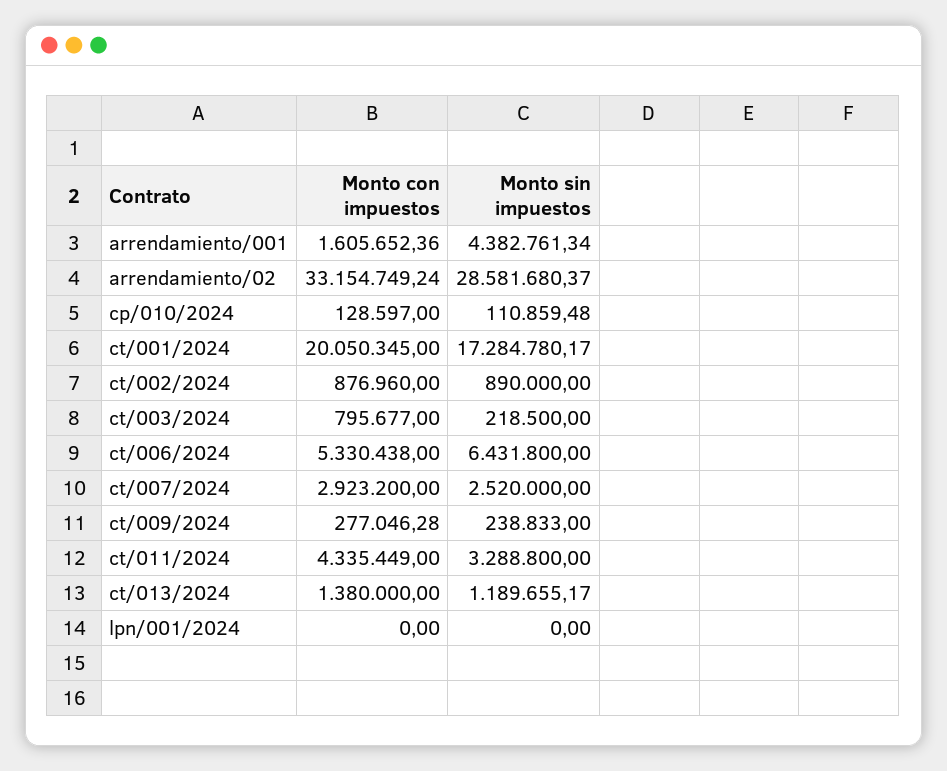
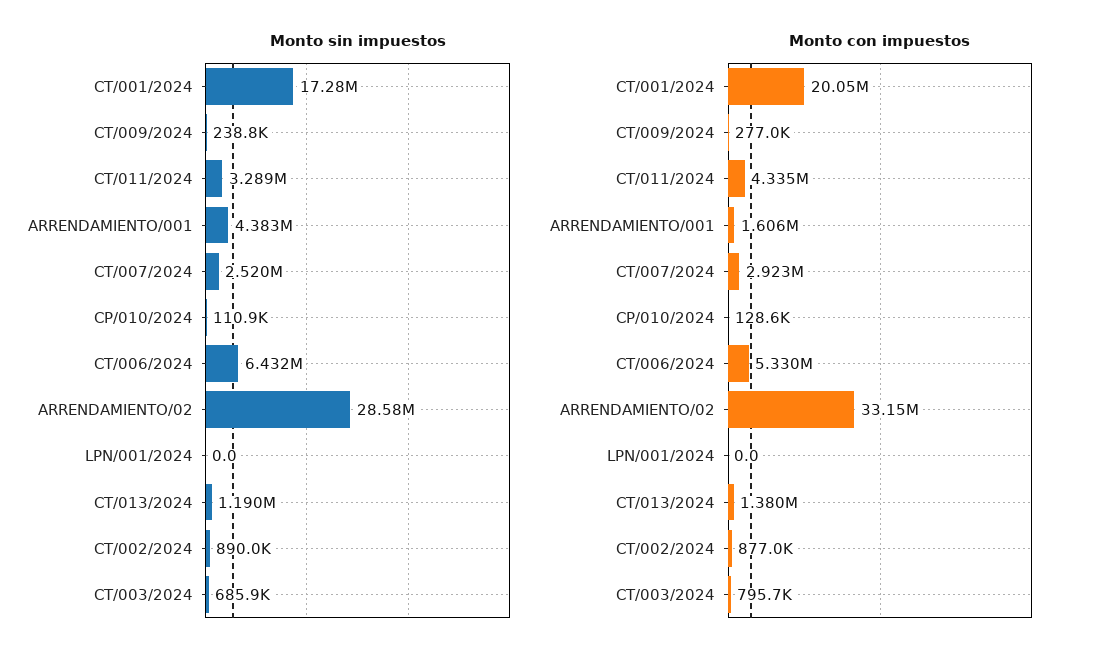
Monto sin impuestos, ct/003/2024: 218500 -> 685900

